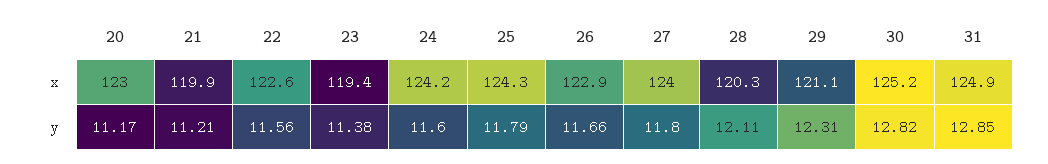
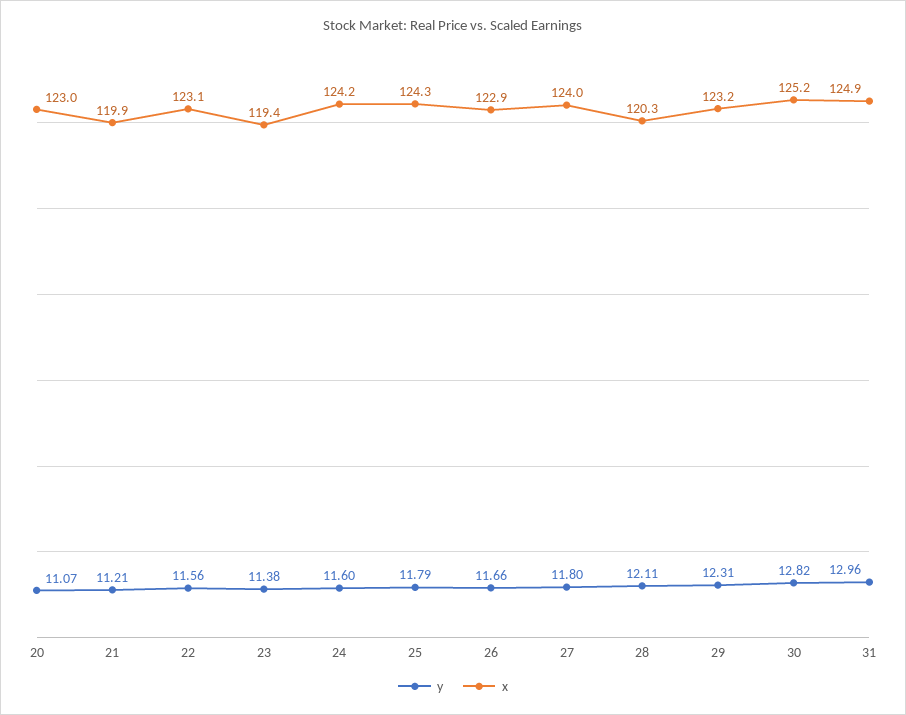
x, 22: 122.6 -> 123.1
x, 29: 121.1 -> 123.2
y, 20: 11.17 -> 11.07
y, 31: 12.85 -> 12.96

